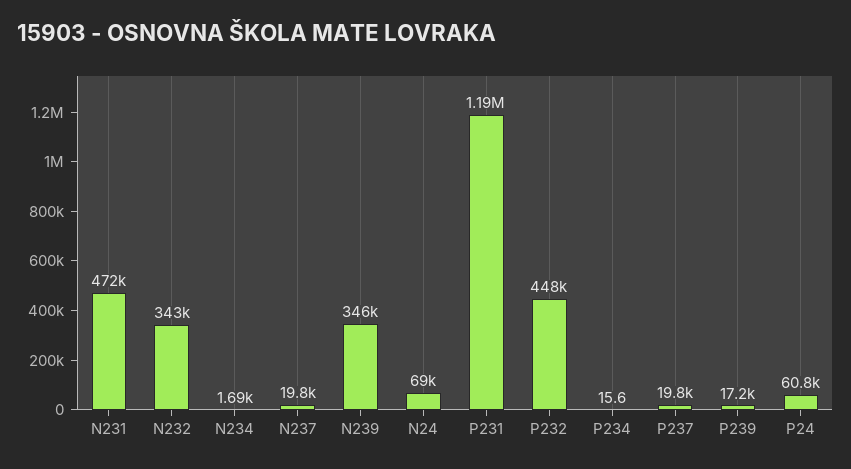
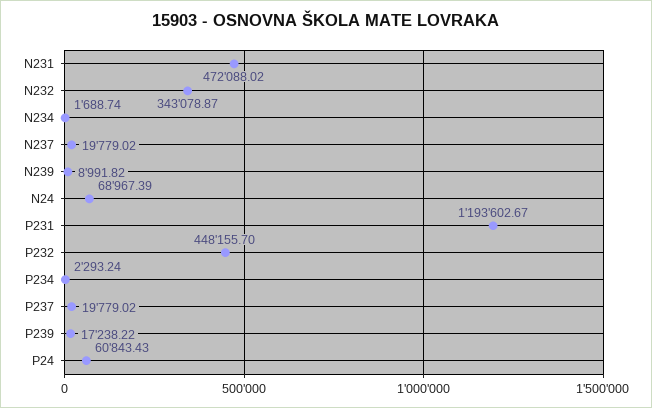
N239: 346000 -> 8991.82
P234: 15.6 -> 2293.24

